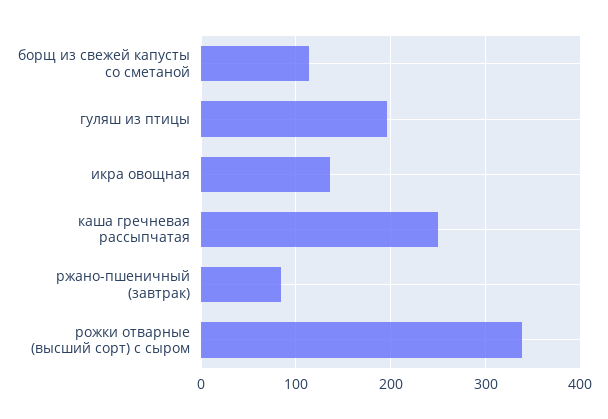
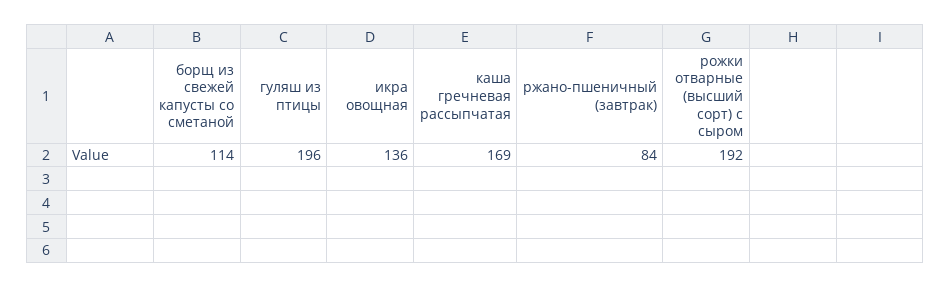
каша гречневая рассыпчатая: 250 -> 169
рожки отварные (высший сорт) с сыром: 340 -> 192

